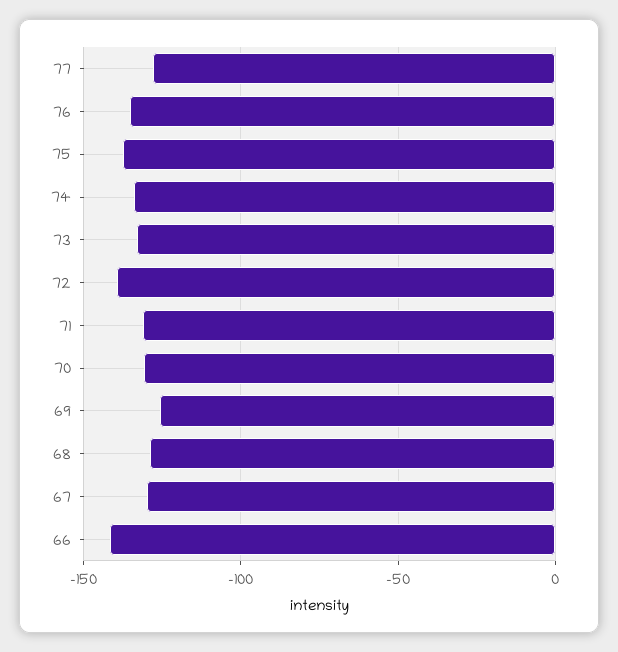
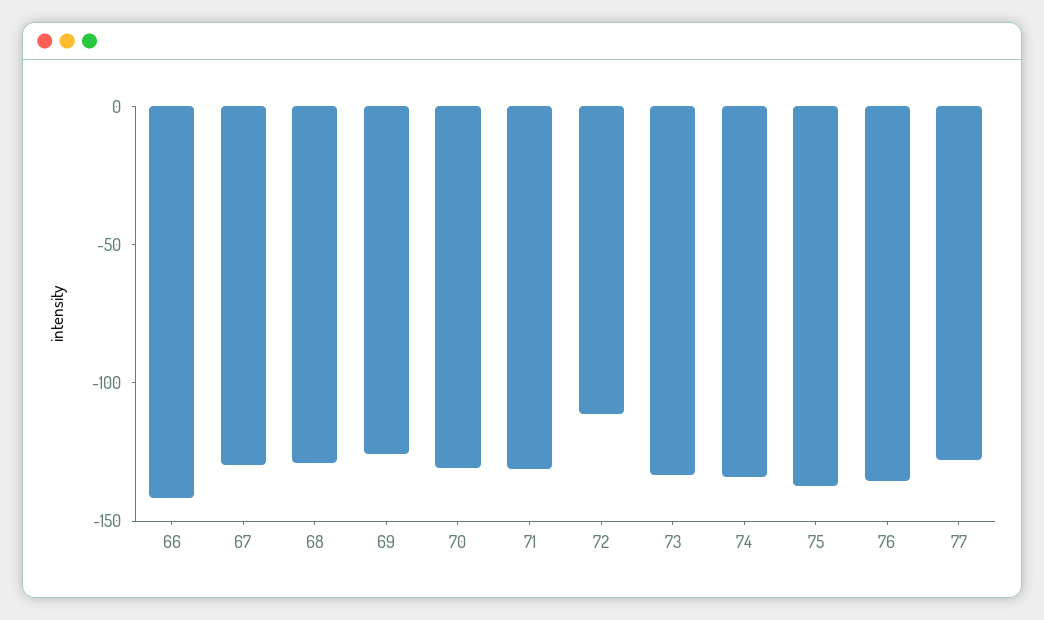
72: -140 -> -110

